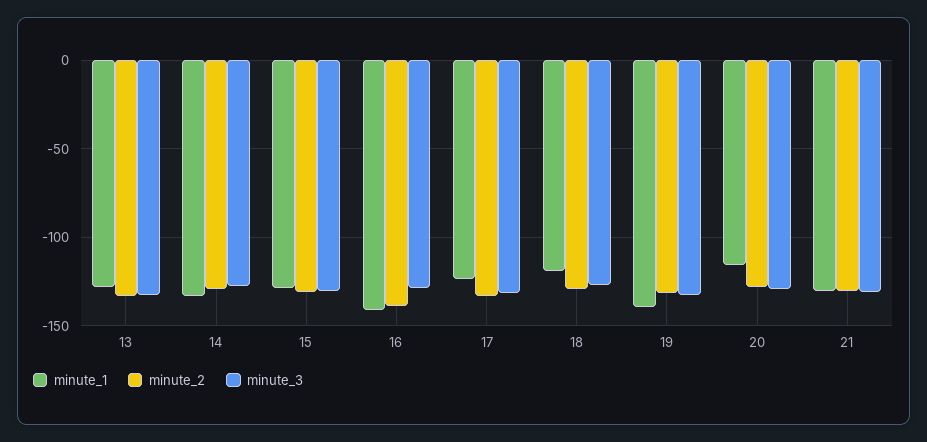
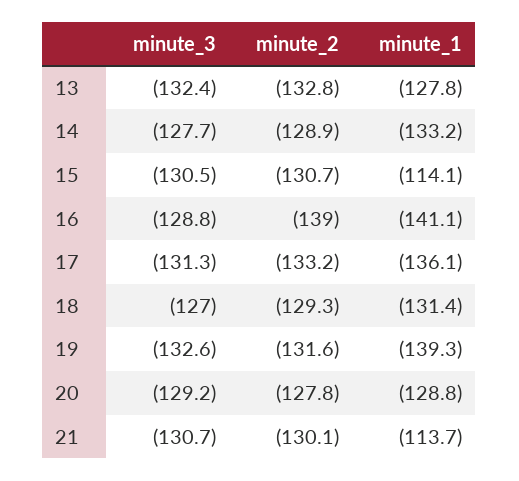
minute_1, 15: -130 -> -114.1
minute_1, 17: -125 -> -136.1
minute_1, 18: -120 -> -131.4
minute_1, 20: -115 -> -128.8
minute_1, 21: -130 -> -113.7

